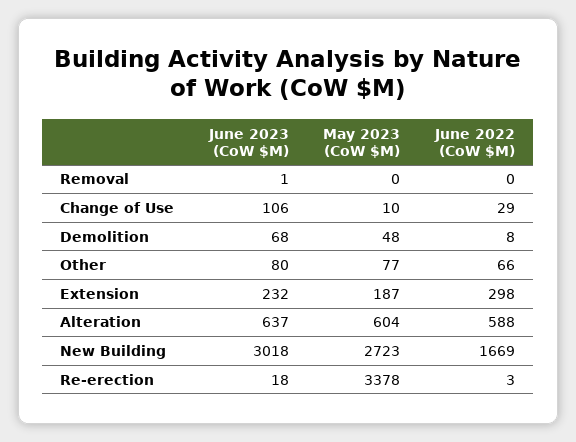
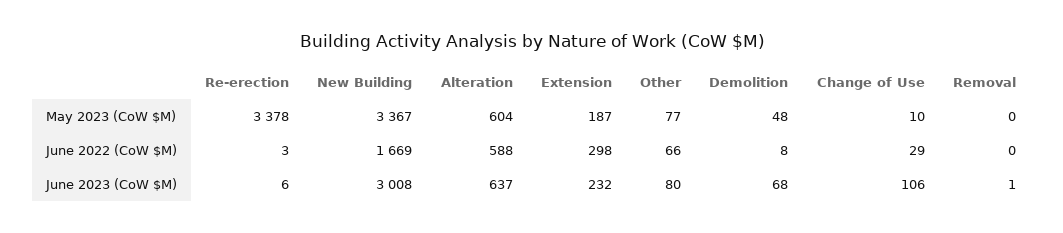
June 2023 (CoW $M), New Building: 3018 -> 3008
May 2023 (CoW $M), New Building: 2723 -> 3367
June 2023 (CoW $M), Re-erection: 18 -> 6

